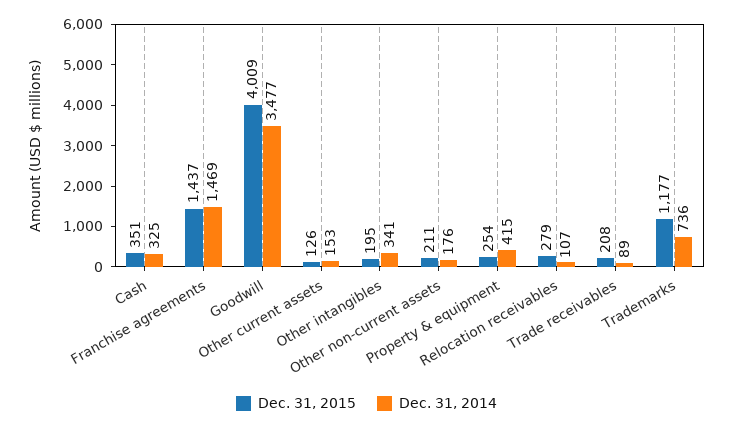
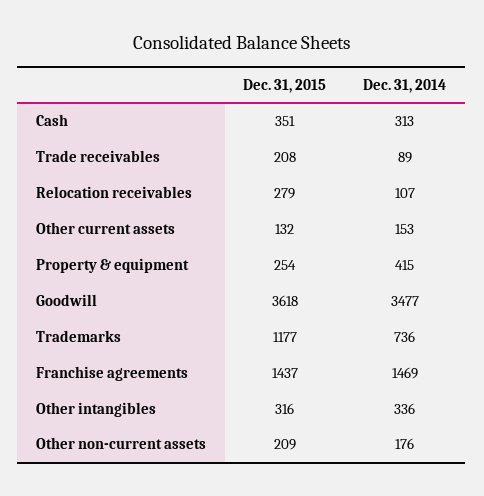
Dec. 31, 2014, Cash: 325 -> 313
Dec. 31, 2015, Goodwill: 4009 -> 3618
Dec. 31, 2015, Other current assets: 126 -> 132
Dec. 31, 2015, Other intangibles: 195 -> 316
Dec. 31, 2014, Other intangibles: 341 -> 336
Dec. 31, 2015, Other non-current assets: 211 -> 209

